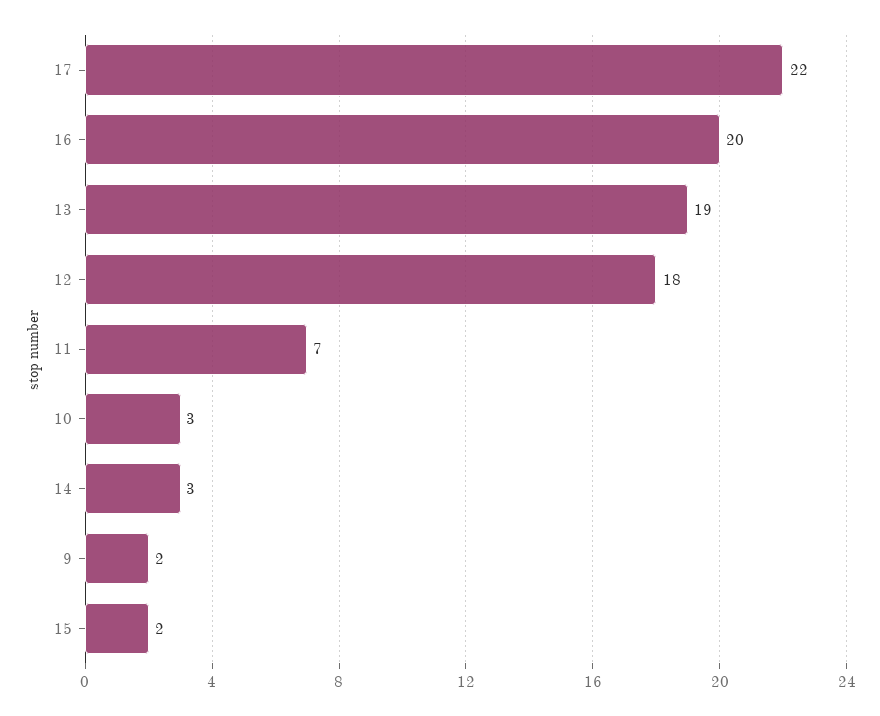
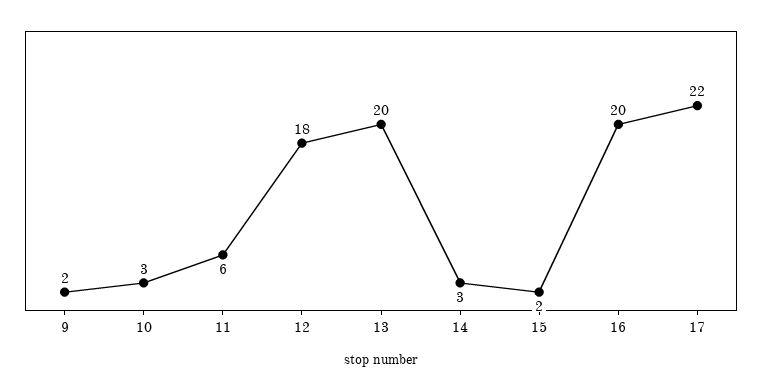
13: 19 -> 20
11: 7 -> 6

